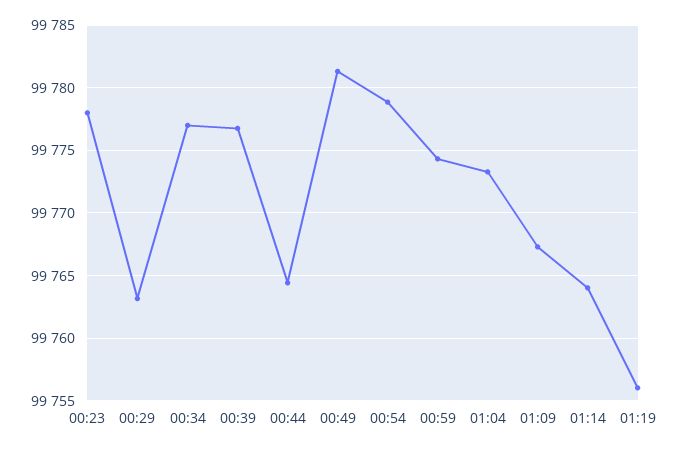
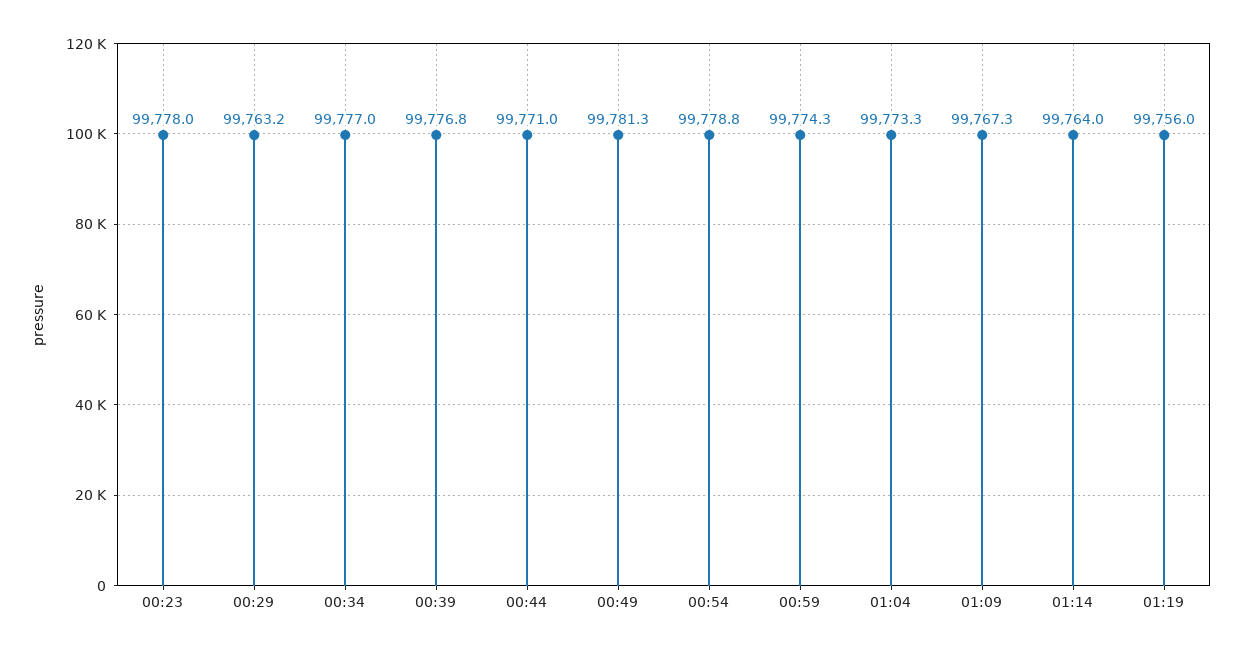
00:44: 99764.5 -> 99771

